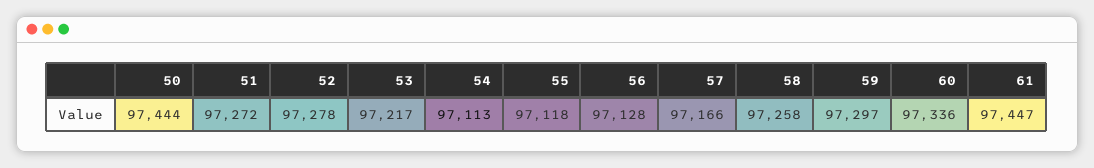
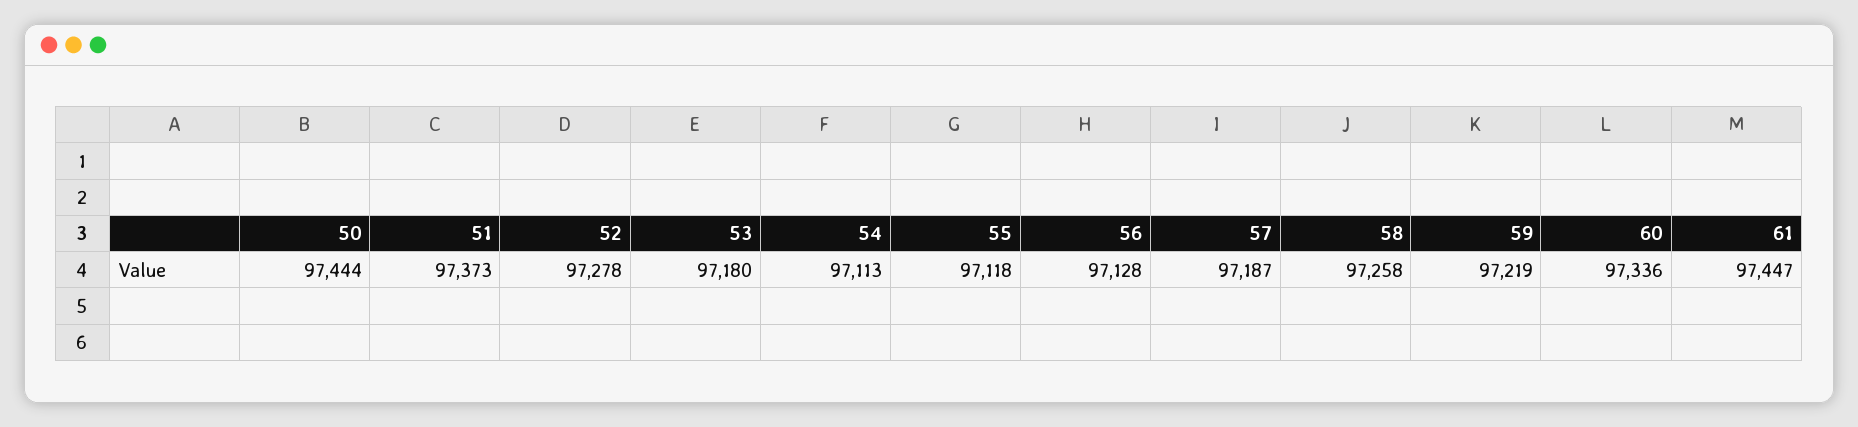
51: 97272 -> 97373
53: 97217 -> 97180
57: 97166 -> 97187
59: 97297 -> 97219

